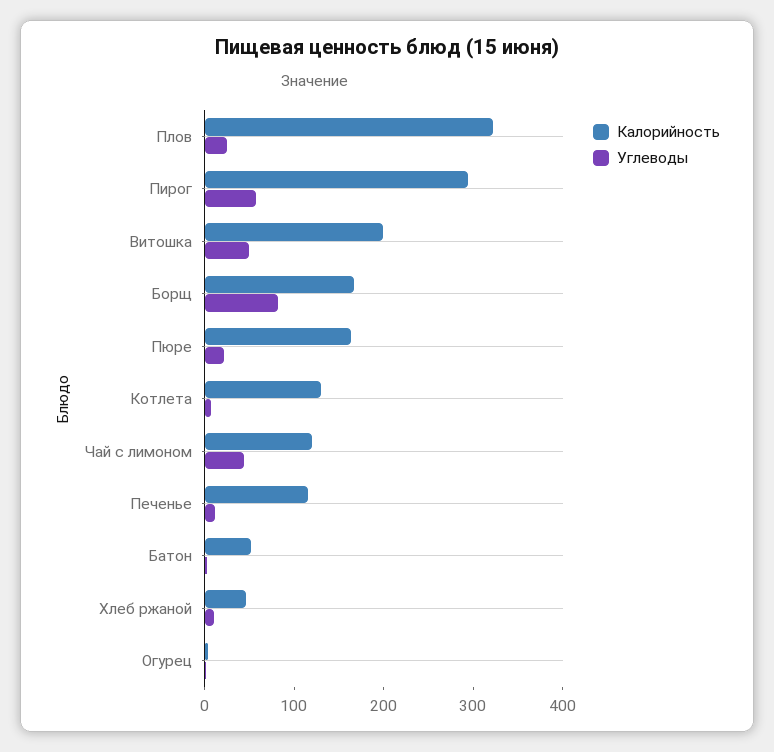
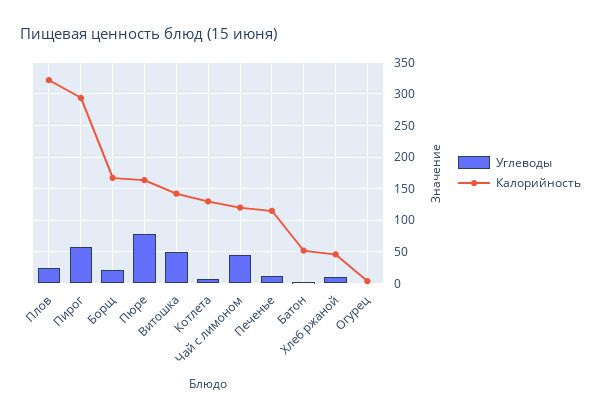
Калорийность, Витошка: 200 -> 140
Углеводы, Борщ: 80 -> 20
Углеводы, Пюре: 20 -> 80

